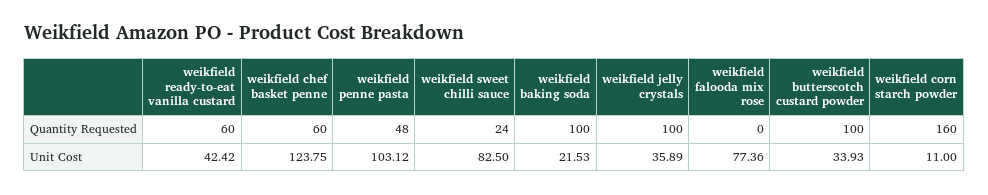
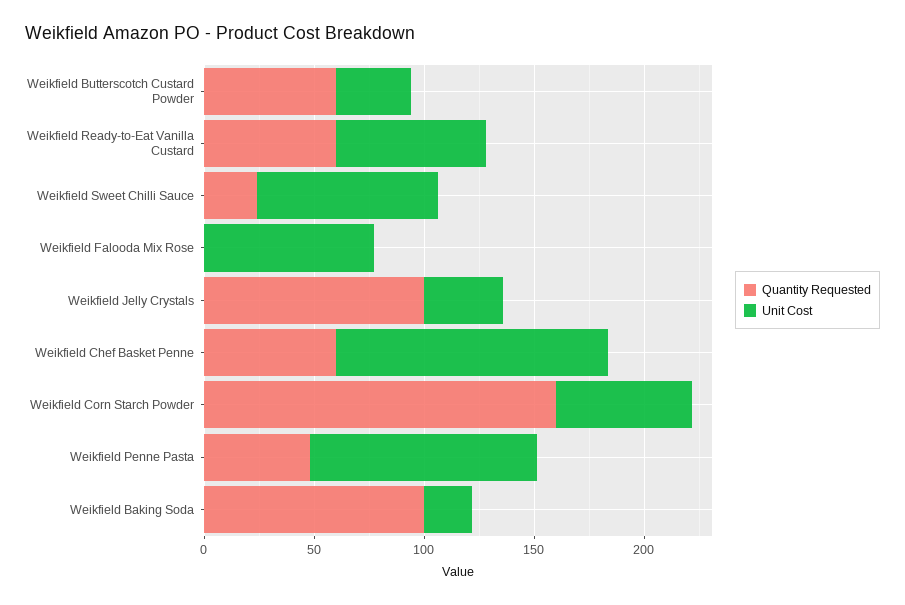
Quantity Requested, weikfield butterscotch custard powder: 100 -> 60
Unit Cost, weikfield ready-to-eat vanilla custard: 42.42 -> 70
Unit Cost, weikfield corn starch powder: 11 -> 60

